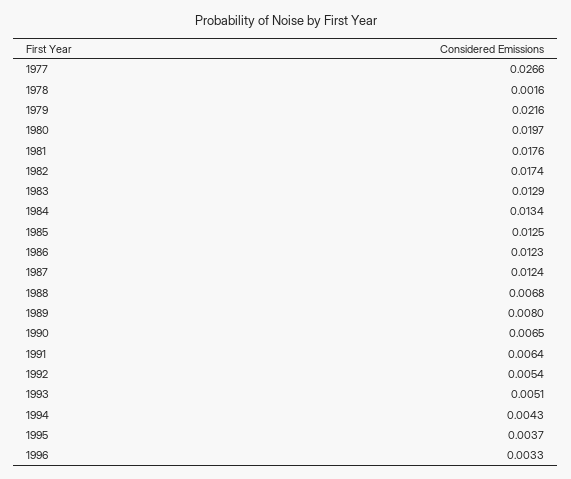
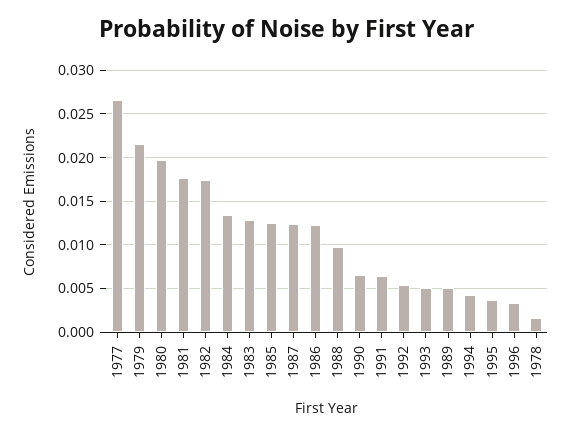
1988: 0.0068 -> 0.01
1989: 0.008 -> 0.005

